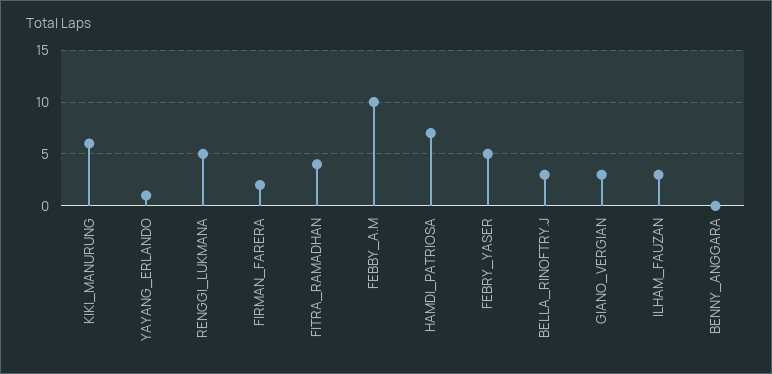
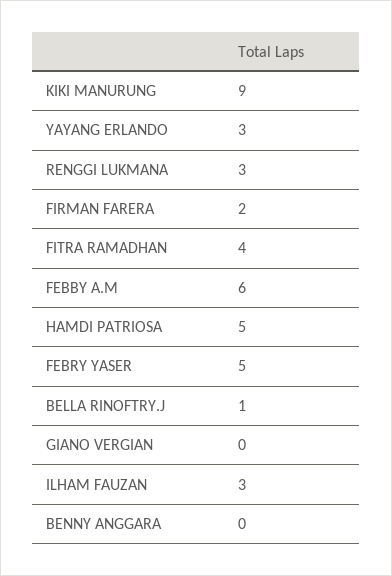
KIKI_MANURUNG: 6 -> 9
YAYANG_ERLANDO: 1 -> 3
RENGGI_LUKMANA: 5 -> 3
FEBBY_A.M: 10 -> 6
HAMDI_PATRIOSA: 7 -> 5
BELLA_RINOFTRY.J: 3 -> 1
GIANO_VERGIAN: 3 -> 0

